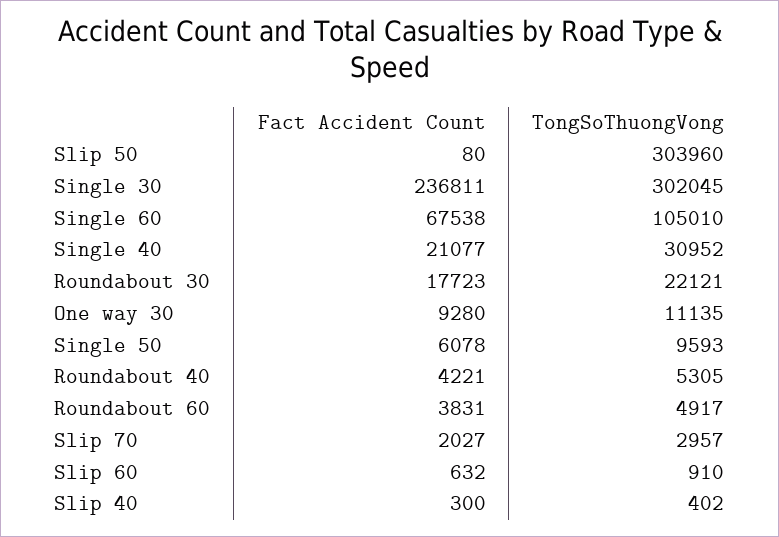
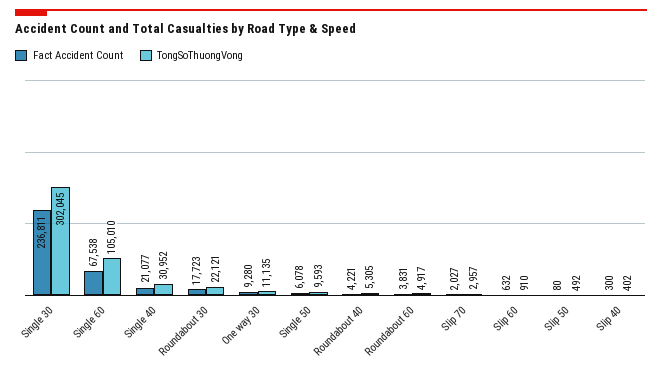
TongSoThuongVong, Slip 50: 303960 -> 492

